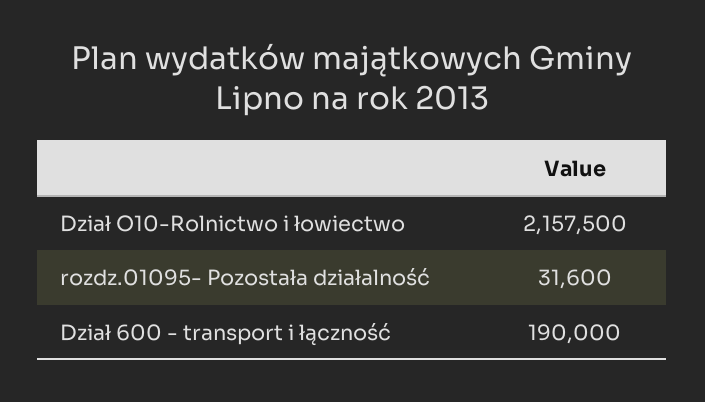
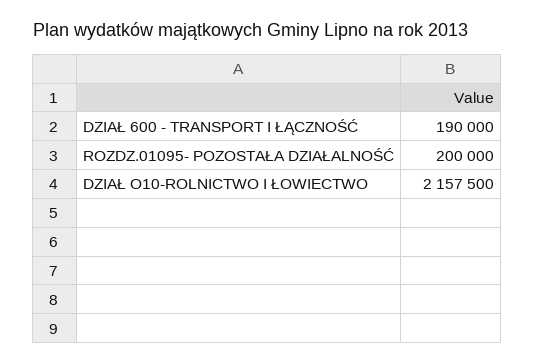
rozdz.01095- Pozostała działalność: 31600 -> 200000

